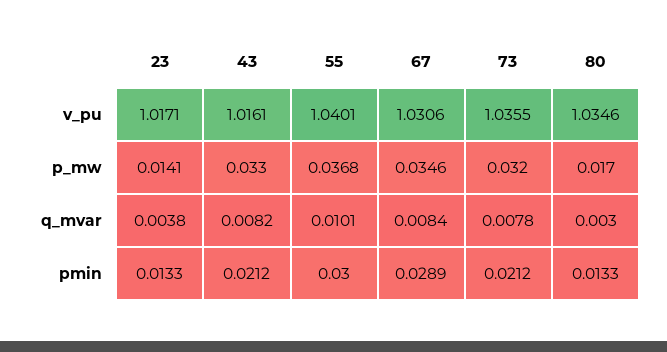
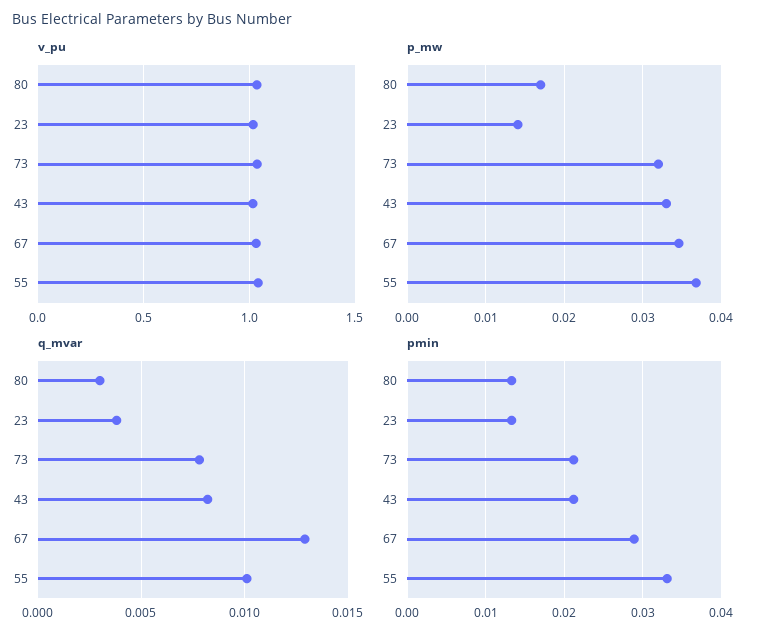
q_mvar, 67: 0.0084 -> 0.013
pmin, 55: 0.03 -> 0.033

